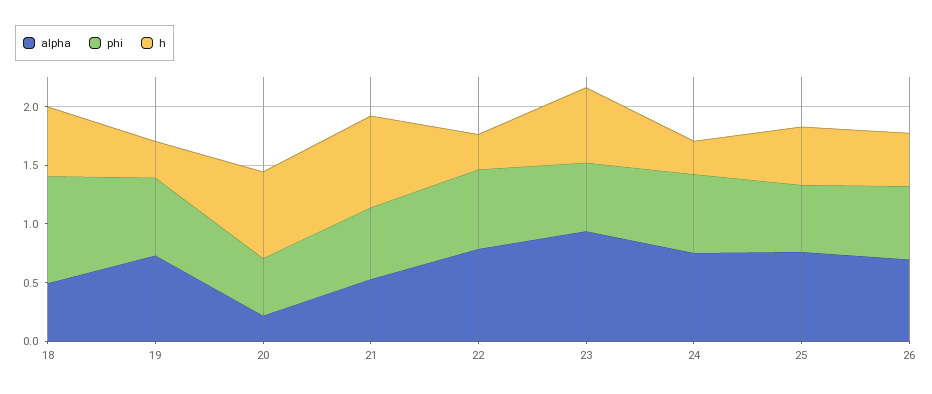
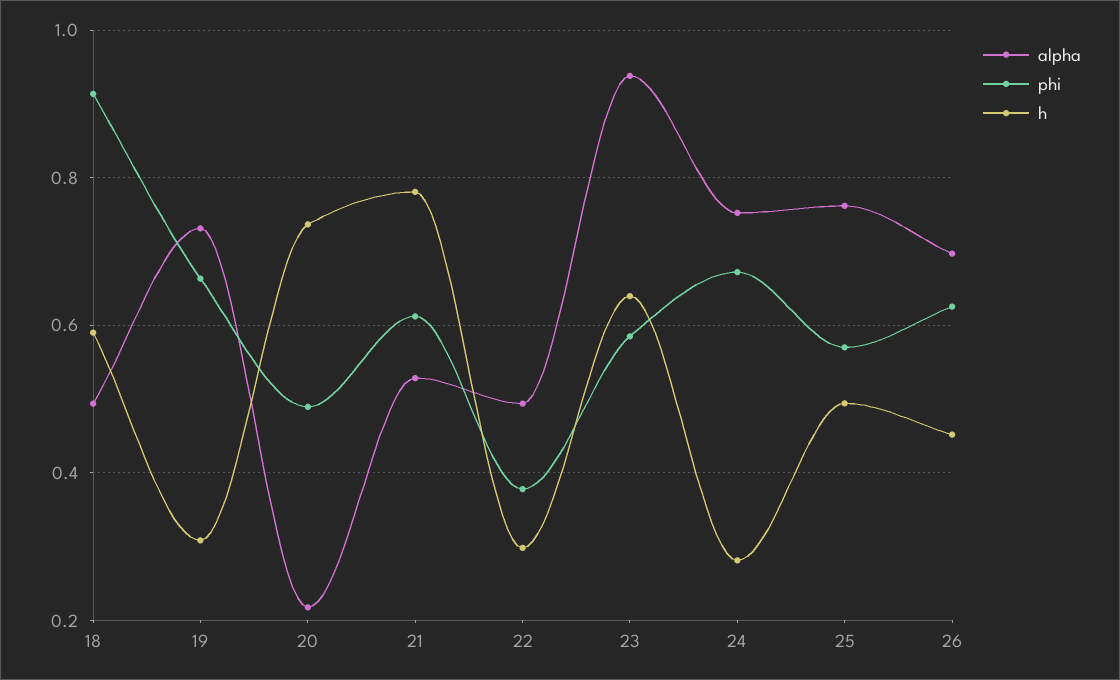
alpha, 22: 0.8 -> 0.5
phi, 22: 0.7 -> 0.38

